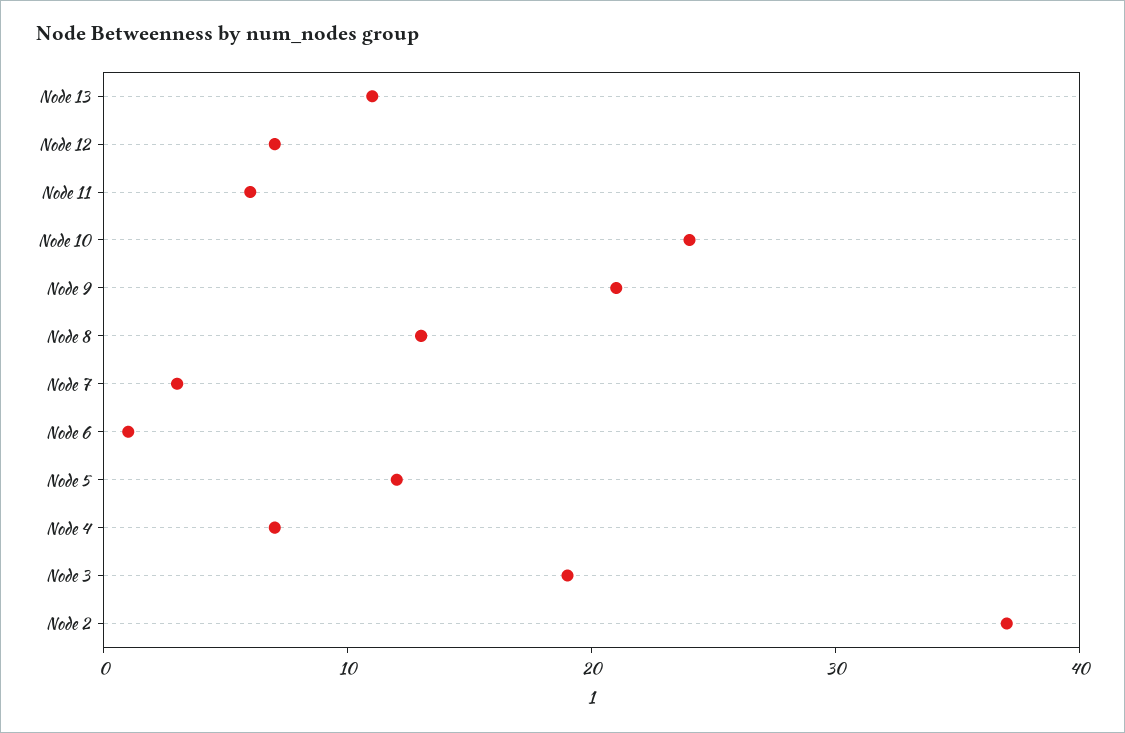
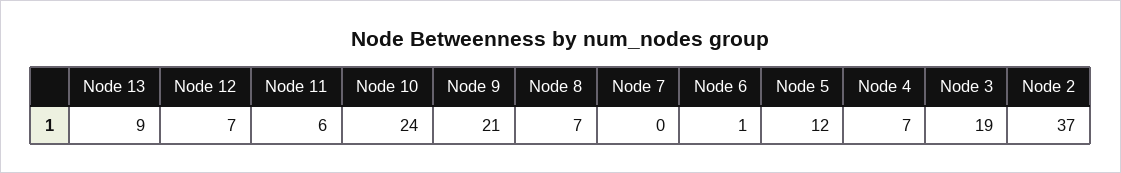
Node 13: 11 -> 9
Node 8: 13 -> 7
Node 7: 3 -> 0

